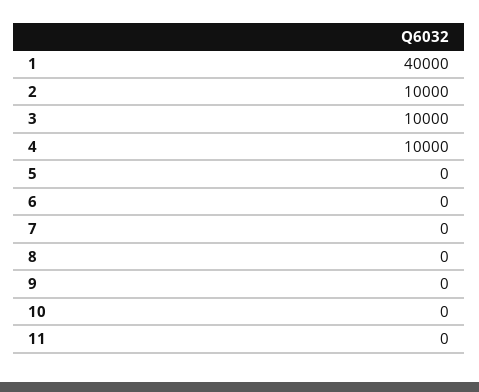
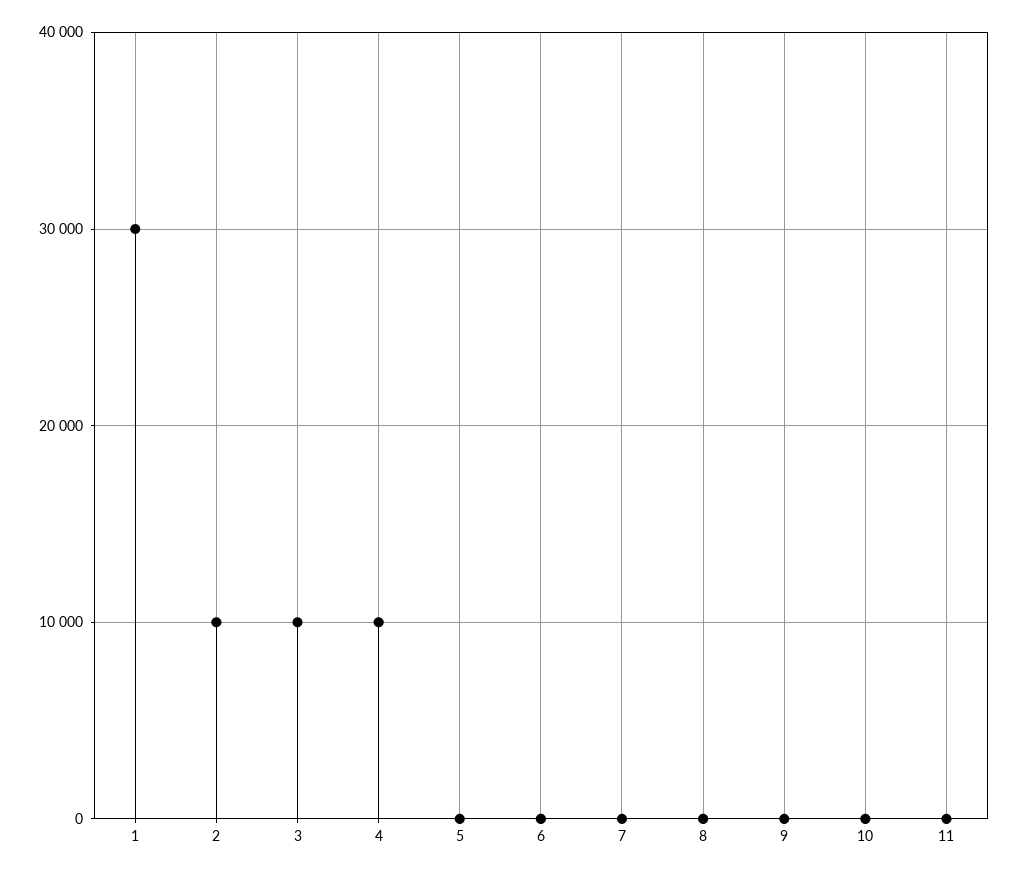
1: 40000 -> 30000

